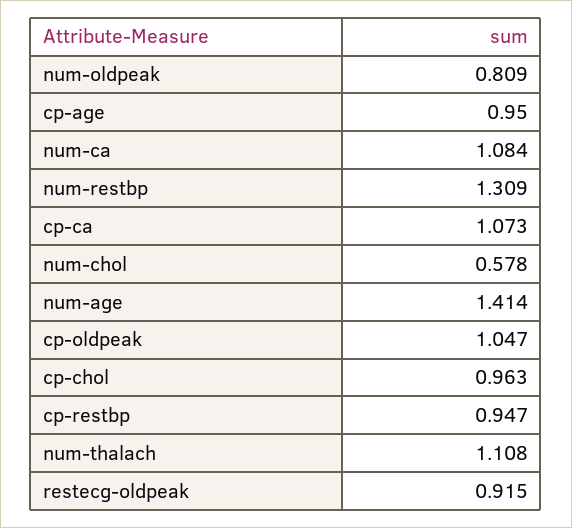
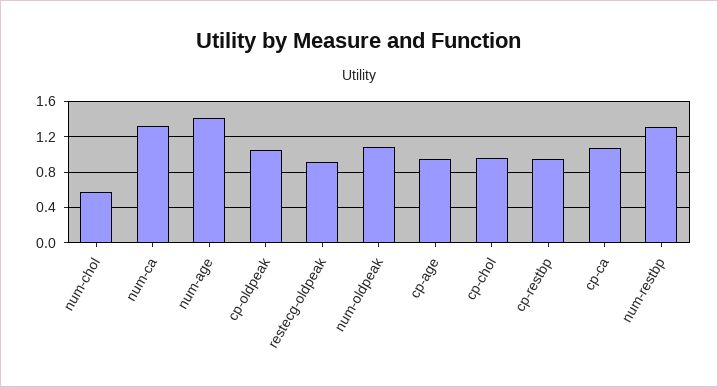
num-oldpeak: 0.809 -> 1.1
num-ca: 1.084 -> 1.3
num-thalach: 1.108 -> none

